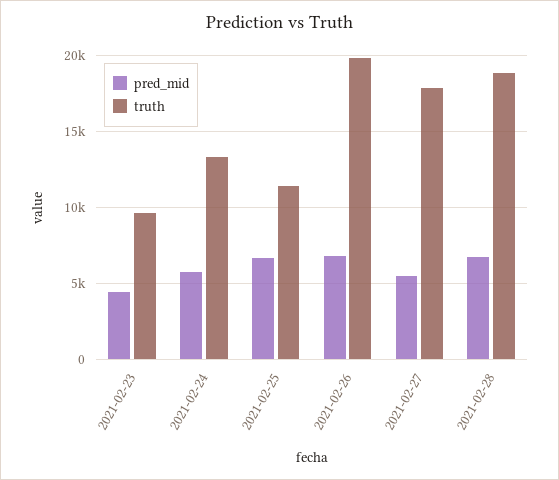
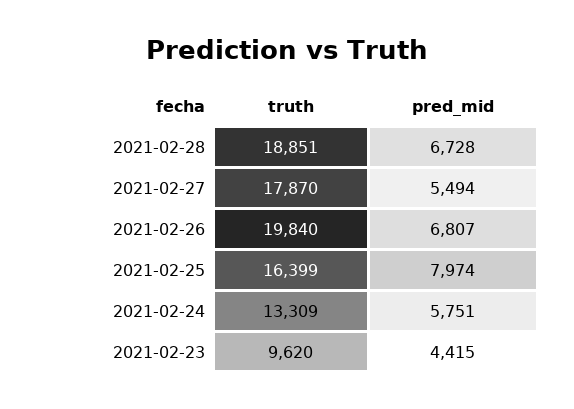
pred_mid, 2021-02-25: 6500 -> 7974
truth, 2021-02-25: 11500 -> 16399

